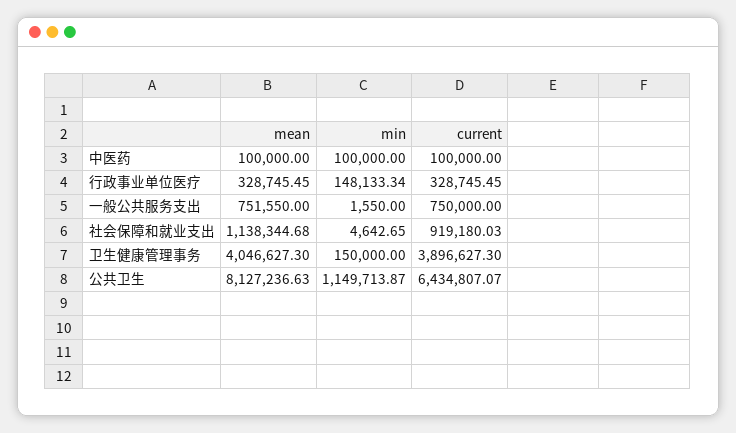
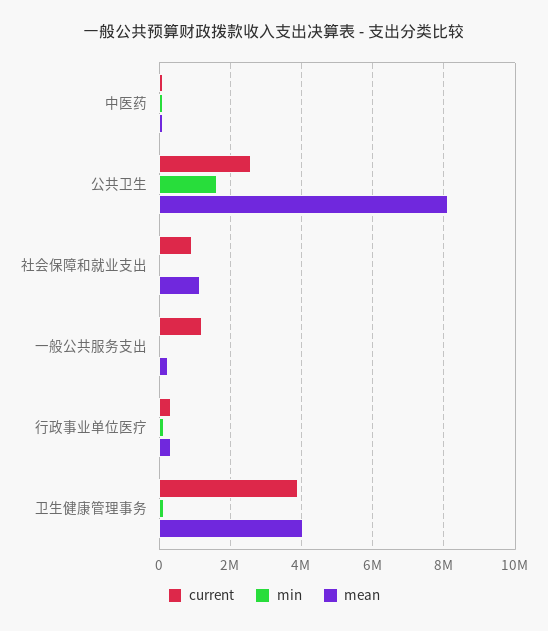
mean, 一般公共服务支出: 751550 -> 200000
current, 一般公共服务支出: 750000 -> 1200000
min, 公共卫生: 1149713.87 -> 1600000
current, 公共卫生: 6434807.07 -> 2600000

